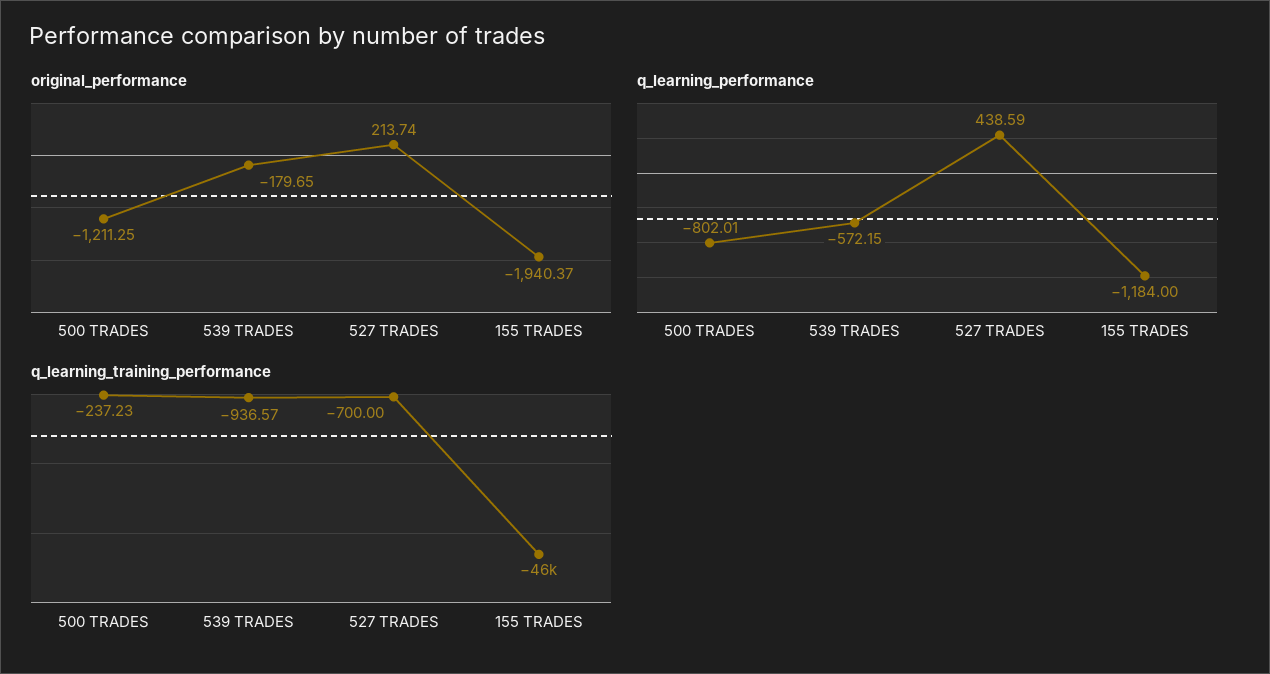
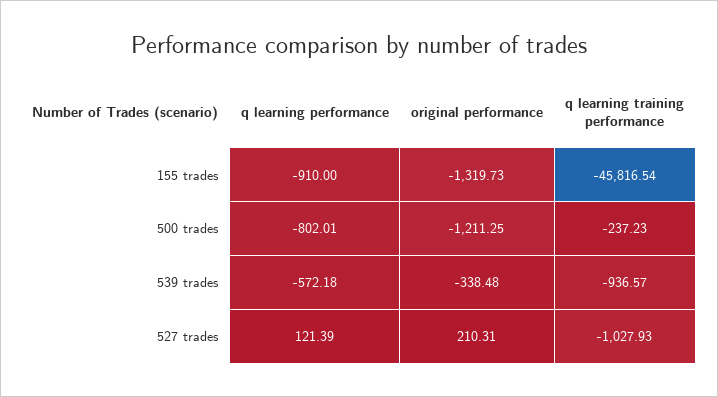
original_performance, 539 TRADES: -179.65 -> -338.48
original_performance, 527 TRADES: 213.74 -> 210.31
original_performance, 155 TRADES: -1940.37 -> -1319.73
q_learning_performance, 539 TRADES: -572.15 -> -572.18
q_learning_performance, 527 TRADES: 438.59 -> 121.39
q_learning_performance, 155 TRADES: -1184 -> -910
q_learning_training_performance, 527 TRADES: -700 -> -1027.93

